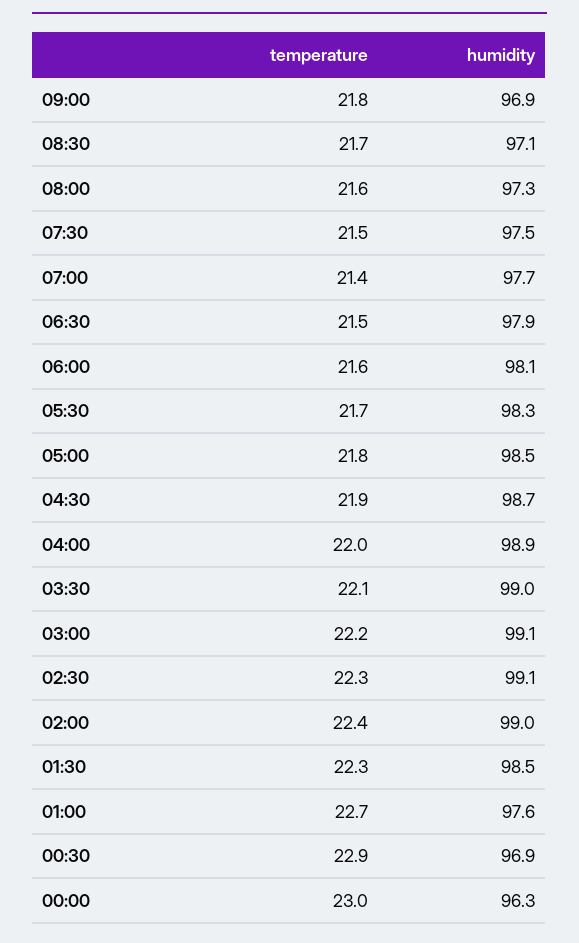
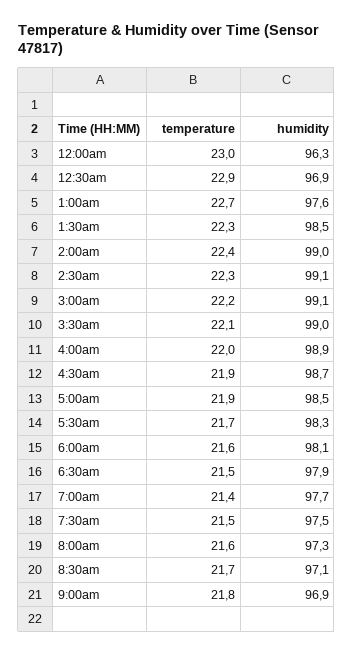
temperature, 05:00: 21.8 -> 21.9

